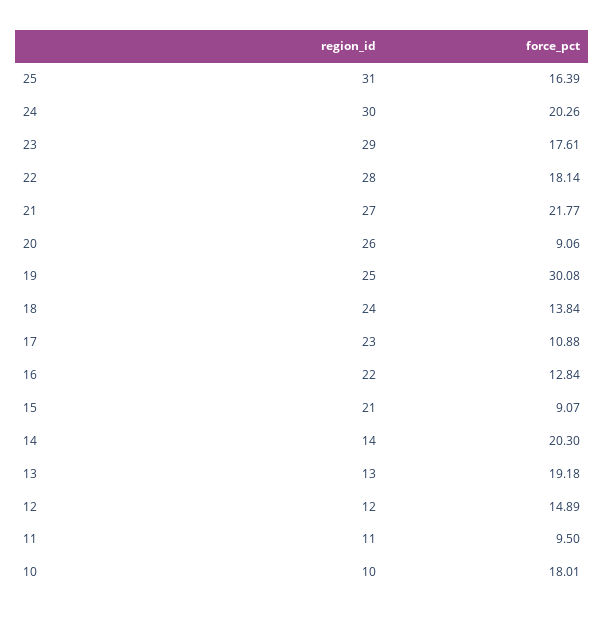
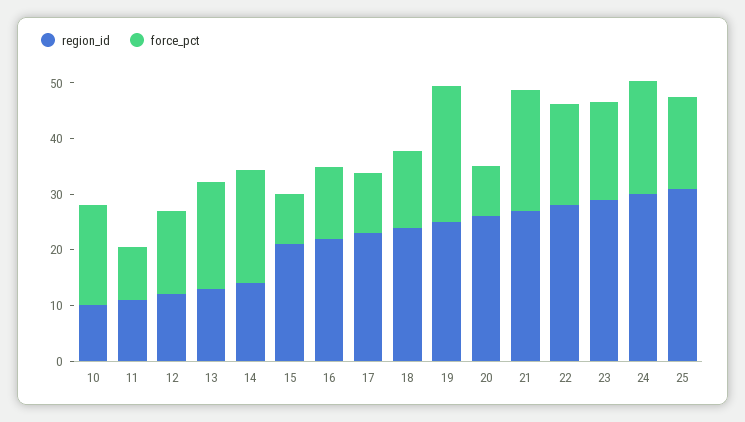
force_pct, 19: 30.08 -> 24

